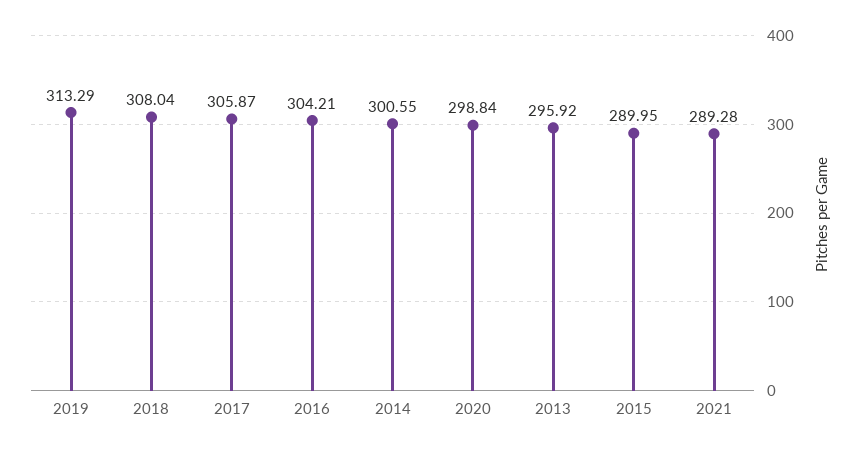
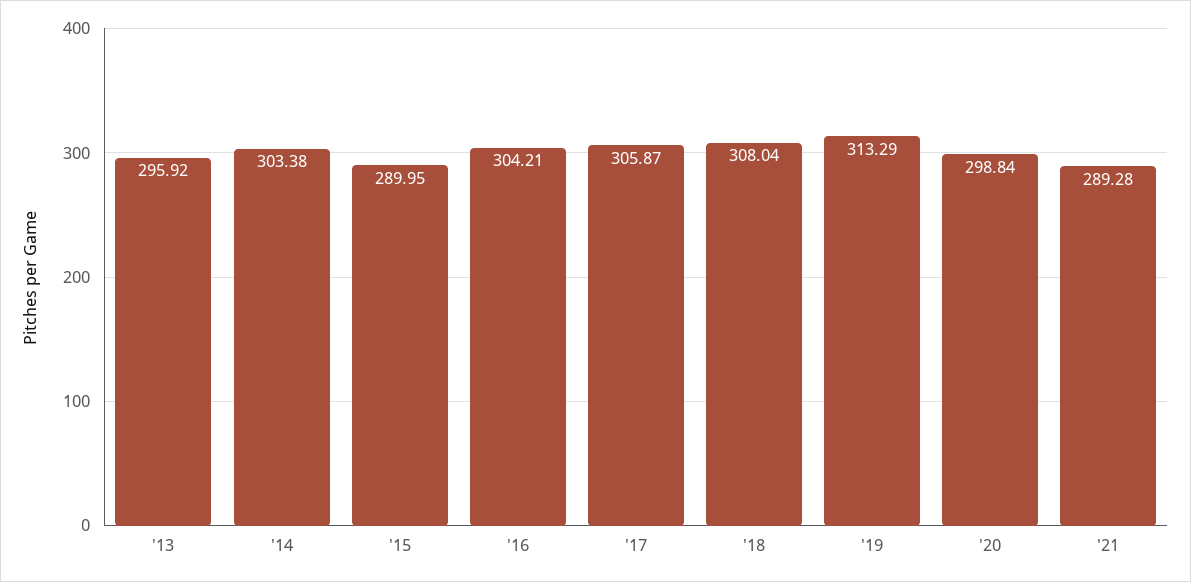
2014: 300.55 -> 303.38

